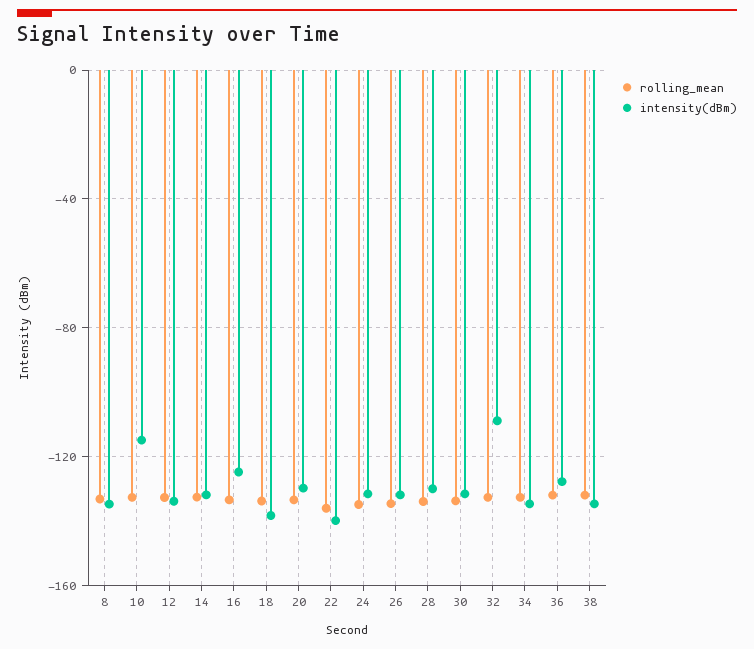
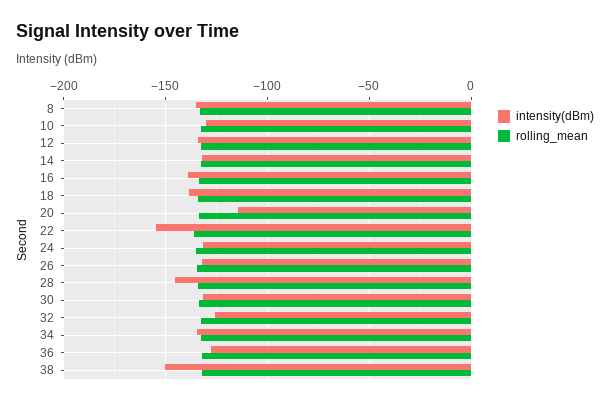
intensity(dBm), 10: -115 -> -130
intensity(dBm), 16: -125 -> -140
intensity(dBm), 20: -130 -> -115
intensity(dBm), 22: -140 -> -155
intensity(dBm), 28: -130 -> -145
intensity(dBm), 32: -110 -> -125
intensity(dBm), 38: -135 -> -150

